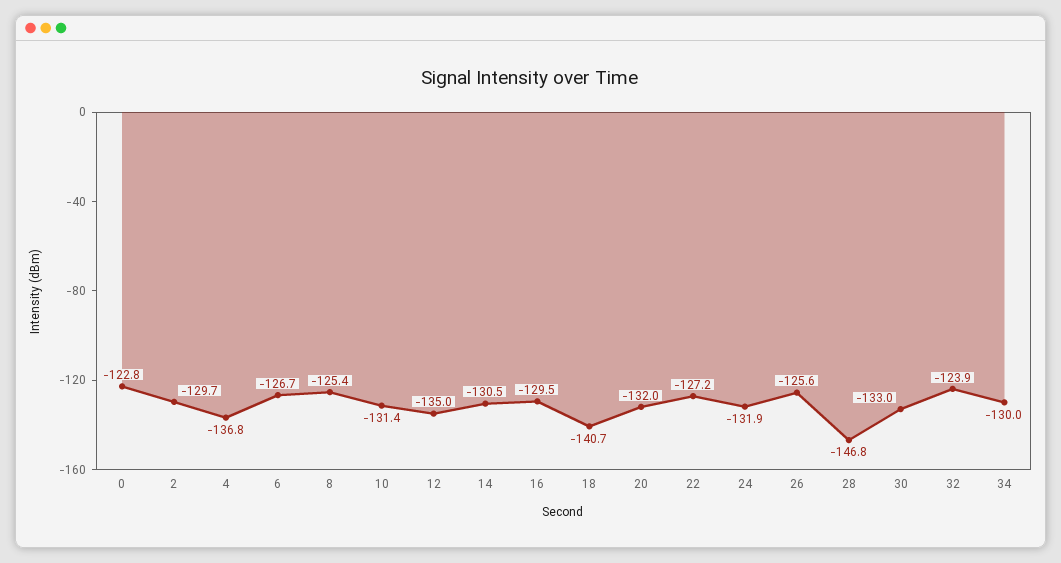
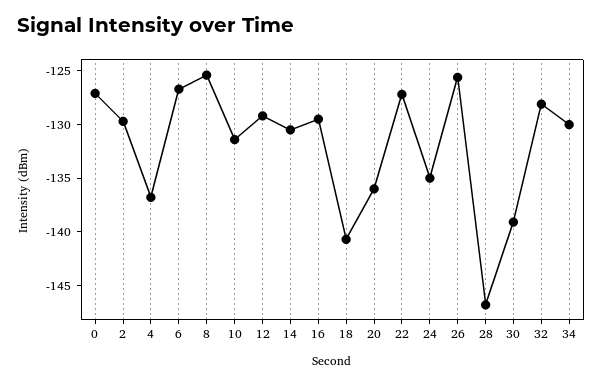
0: -122.8 -> -127
12: -135 -> -129
20: -132 -> -136
24: -131.9 -> -135
30: -133 -> -139
32: -123.9 -> -128

